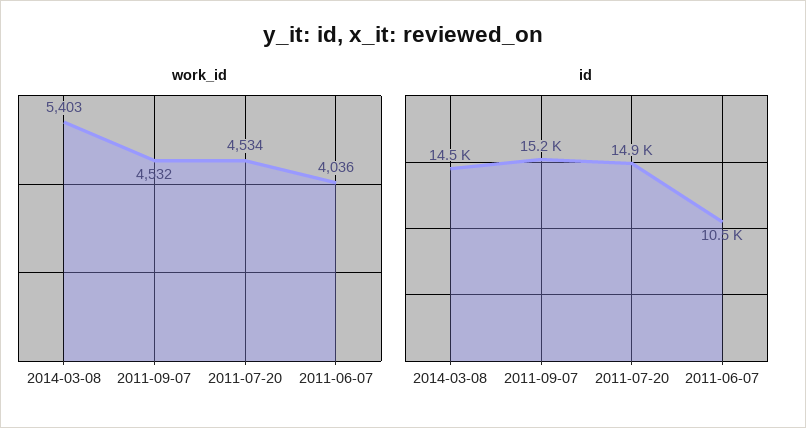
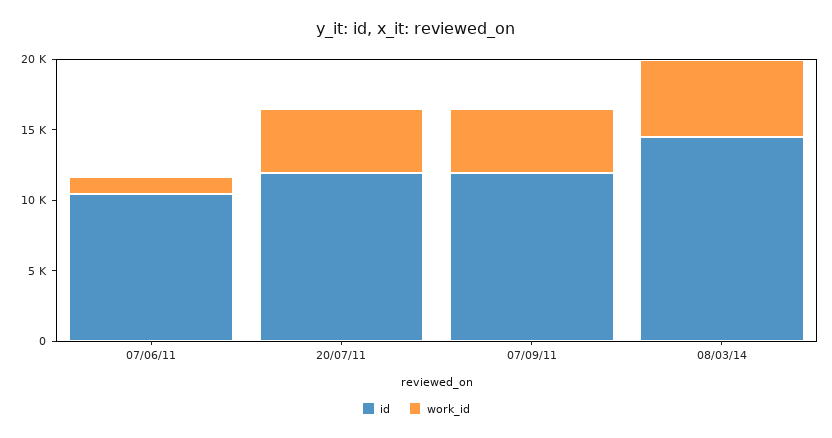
work_id, 2011-06-07: 4036 -> 1000
id, 2011-09-07: 15200 -> 12000
id, 2011-07-20: 14900 -> 12000

